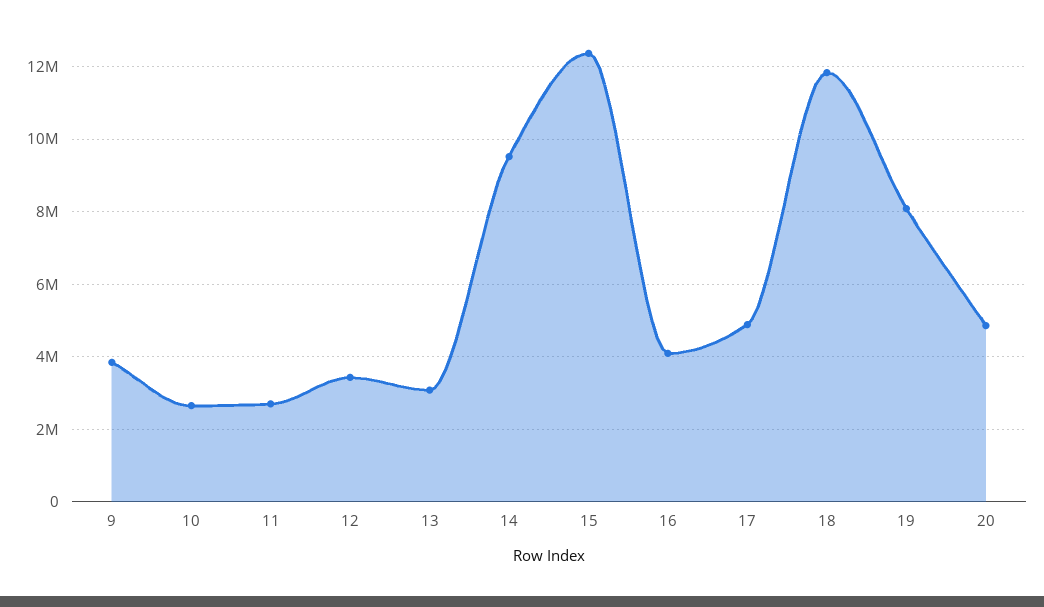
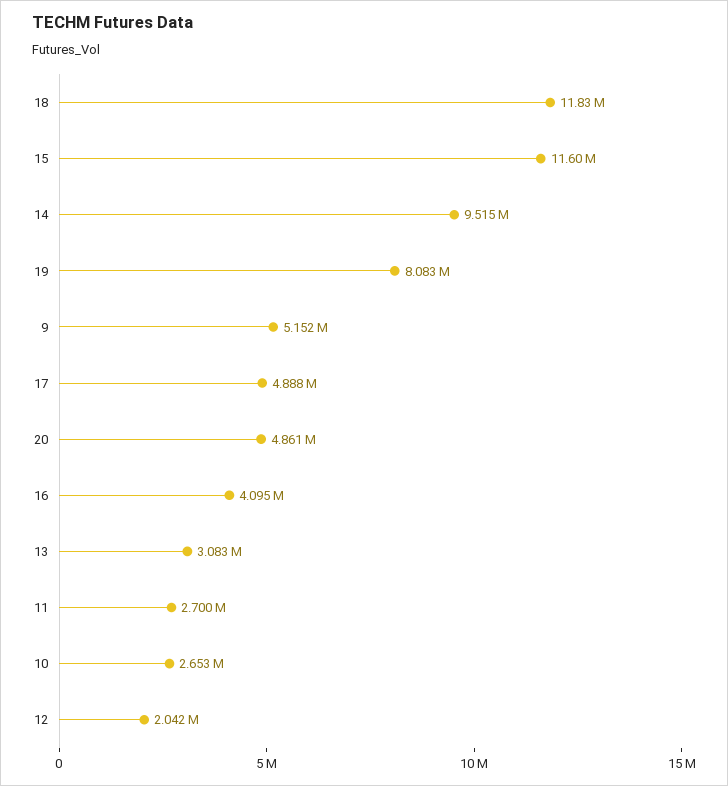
9: 3800000 -> 5152000
12: 3400000 -> 2042000
15: 12400000 -> 11600000

